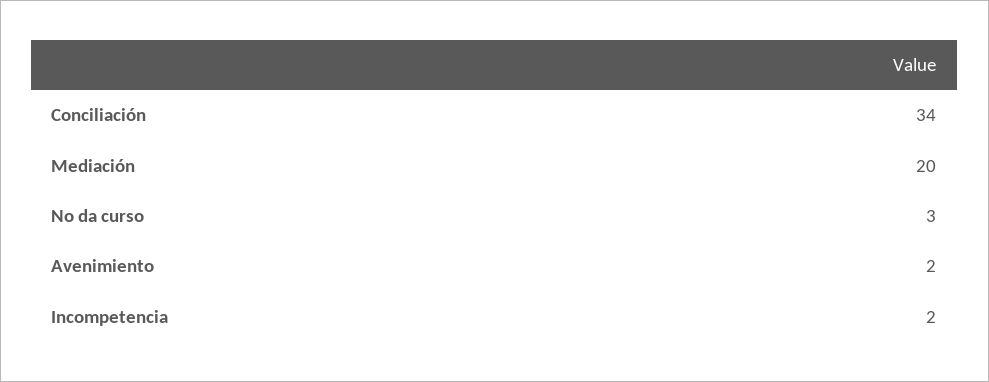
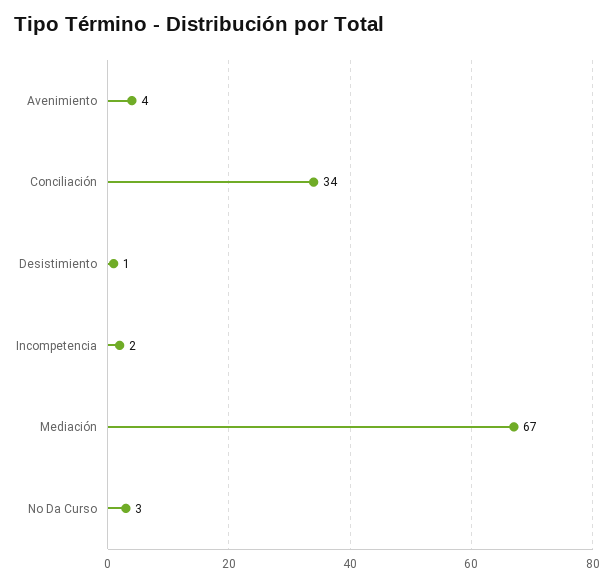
Mediación: 20 -> 67
Avenimiento: 2 -> 4
Desistimiento: none -> 1

